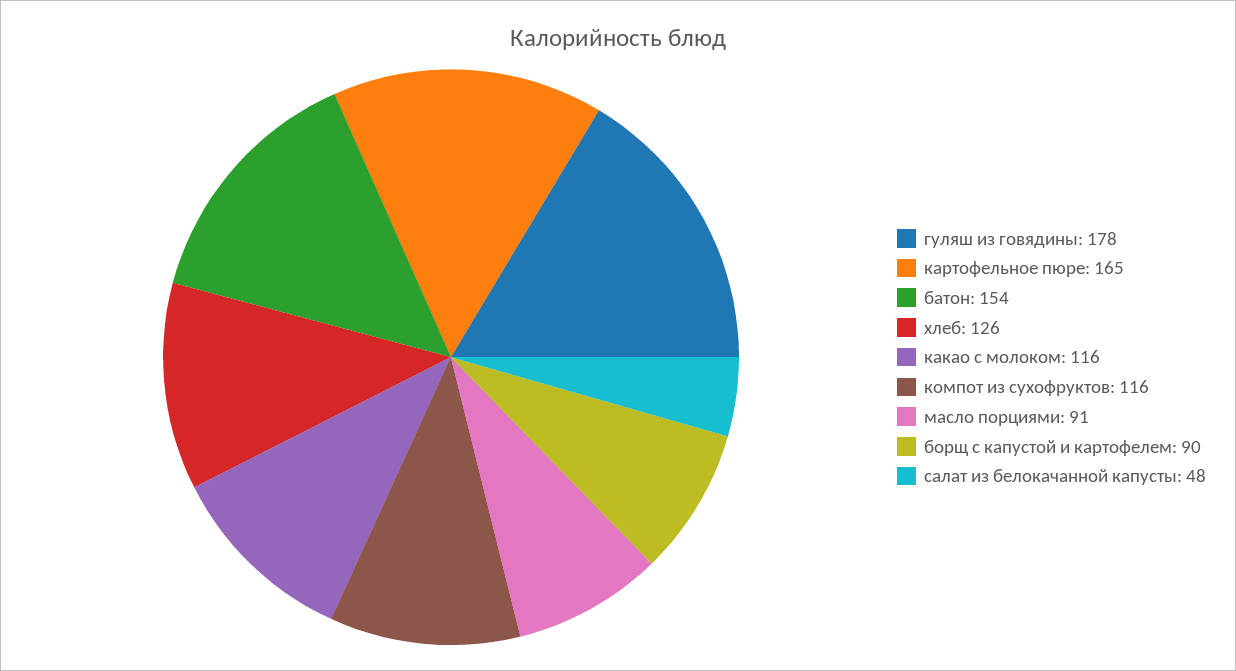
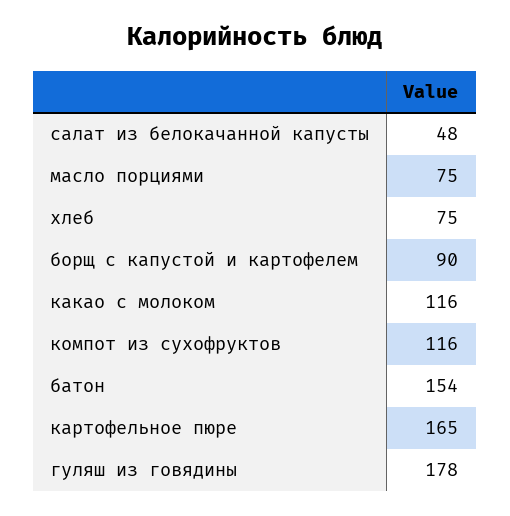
хлеб: 126 -> 75
масло порциями: 91 -> 75

